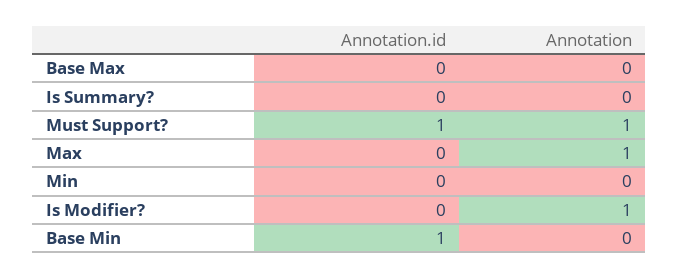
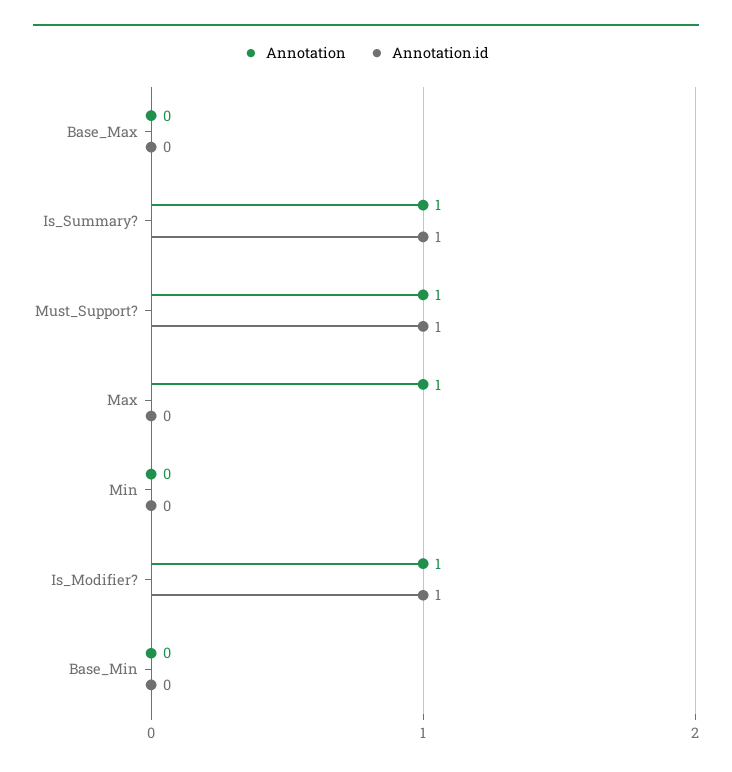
Annotation.id, Is Summary?: 0 -> 1
Annotation, Is Summary?: 0 -> 1
Annotation.id, Is Modifier?: 0 -> 1
Annotation.id, Base Min: 1 -> 0

